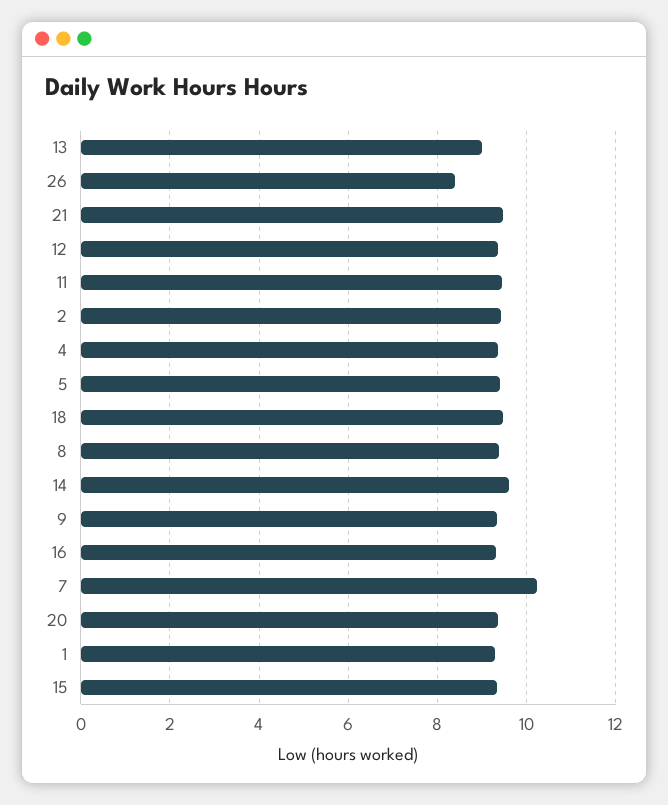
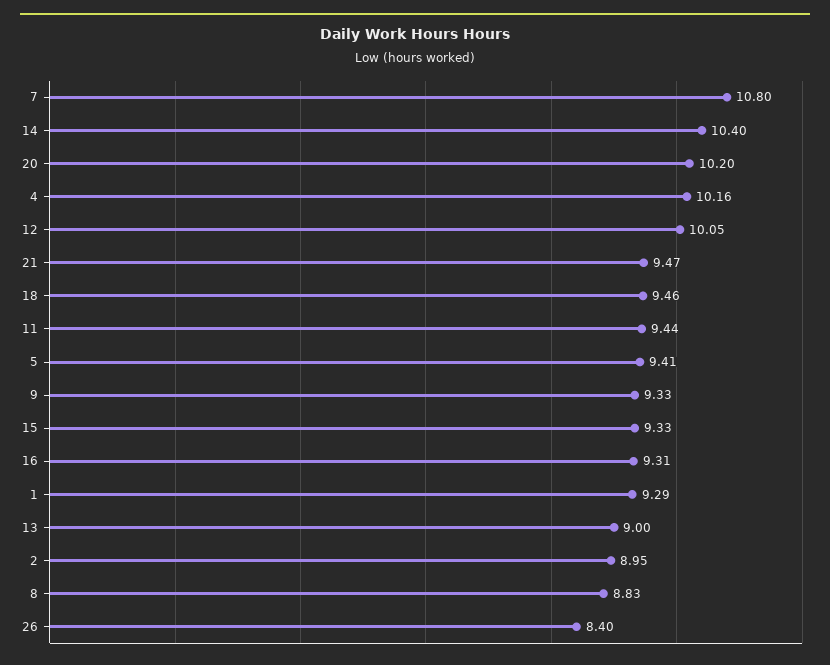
12: 9.4 -> 10.05
2: 9.4 -> 8.95
4: 9.4 -> 10.16
8: 9.4 -> 8.83
14: 9.6 -> 10.4
7: 10.2 -> 10.8
20: 9.4 -> 10.2

